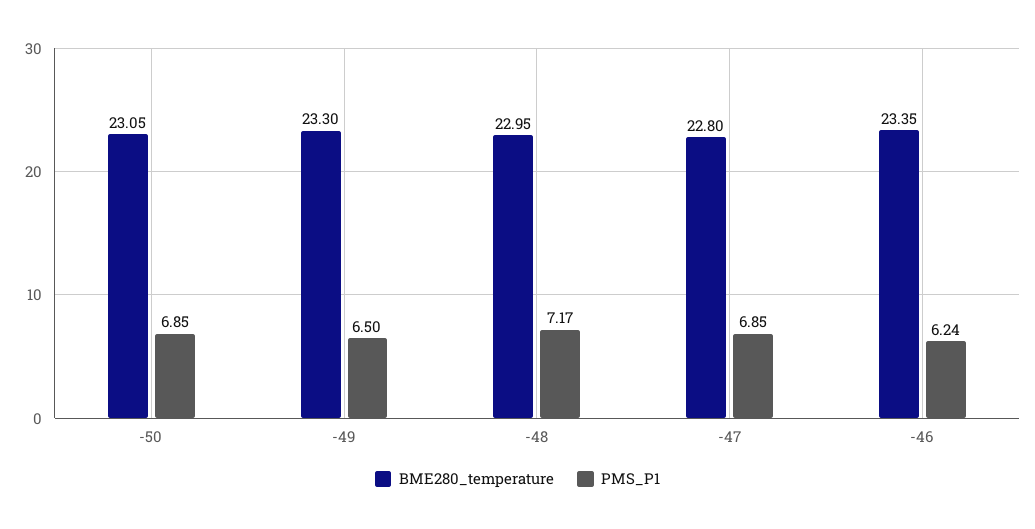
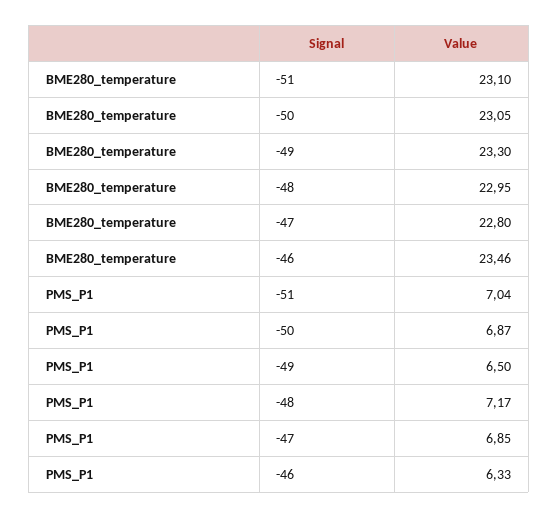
PMS_P1, -50: 6.85 -> 6.87
BME280_temperature, -46: 23.35 -> 23.46
PMS_P1, -46: 6.24 -> 6.33
BME280_temperature, -51: none -> 23.1
PMS_P1, -51: none -> 7.04

